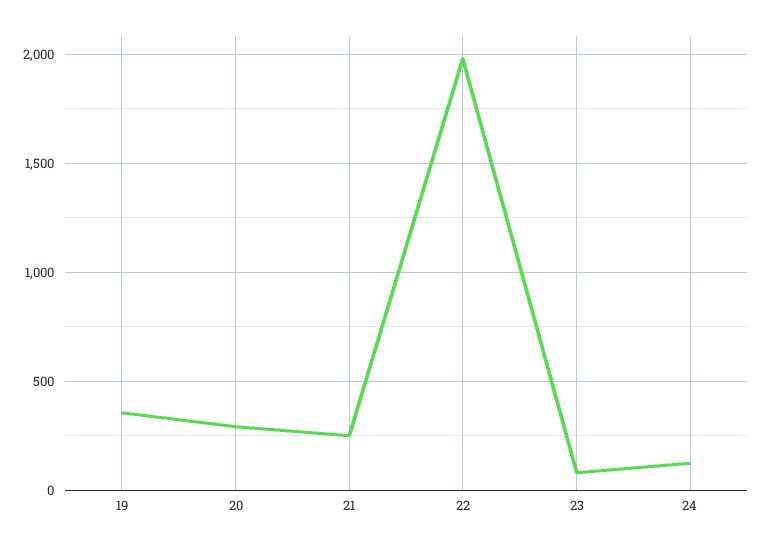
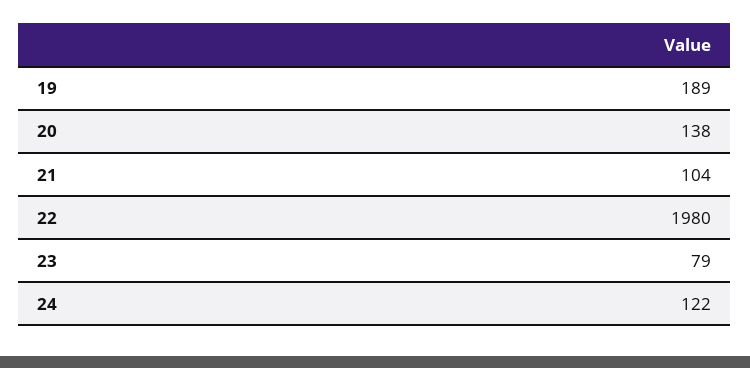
19: 350 -> 189
20: 300 -> 138
21: 250 -> 104

